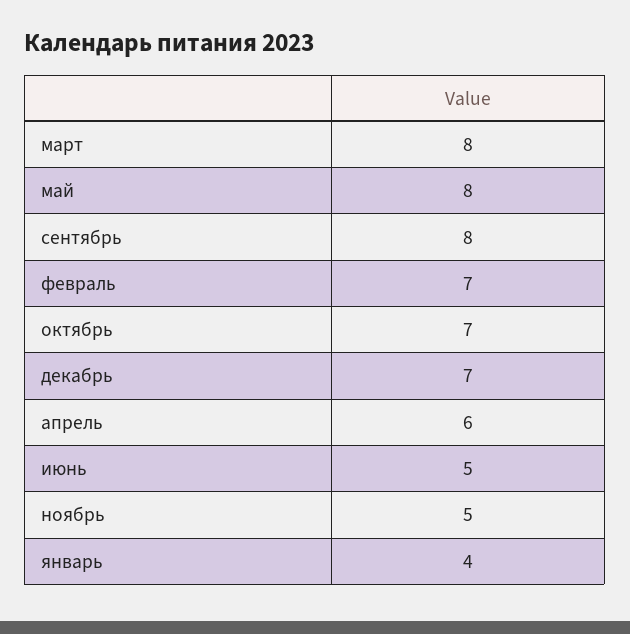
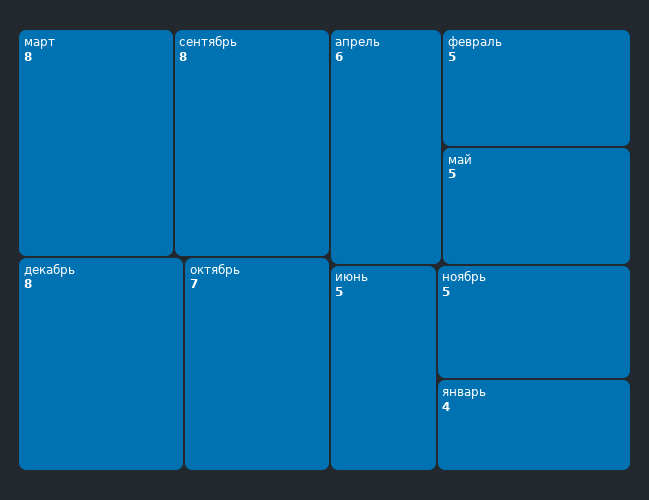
май: 8 -> 5
февраль: 7 -> 5
декабрь: 7 -> 8

